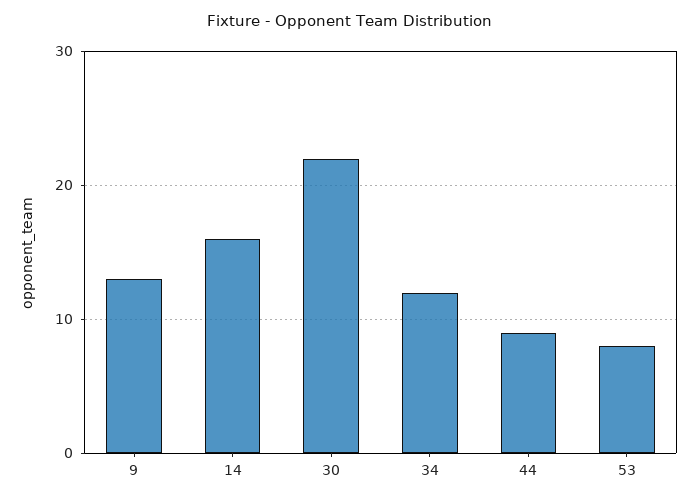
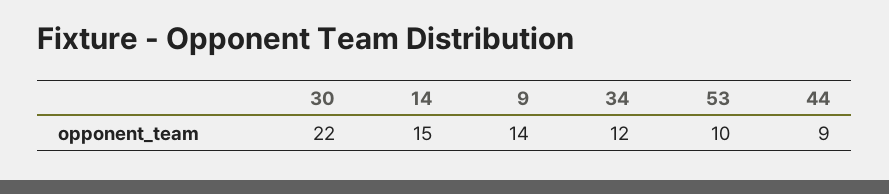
9: 13 -> 14
14: 16 -> 15
53: 8 -> 10

